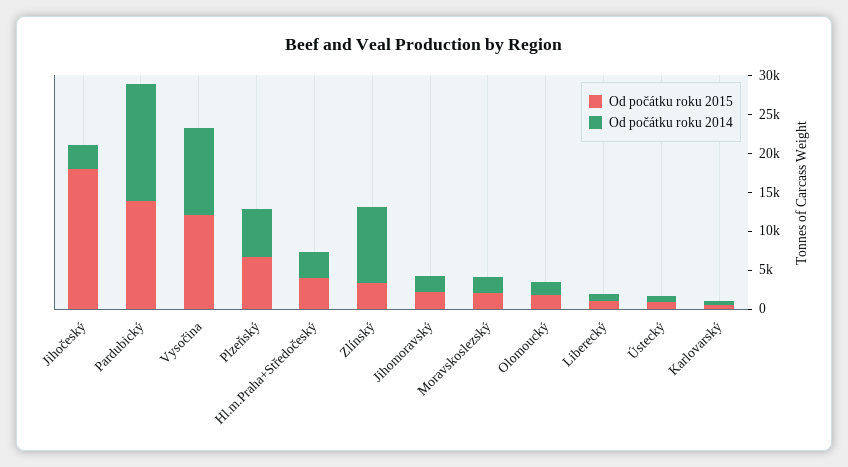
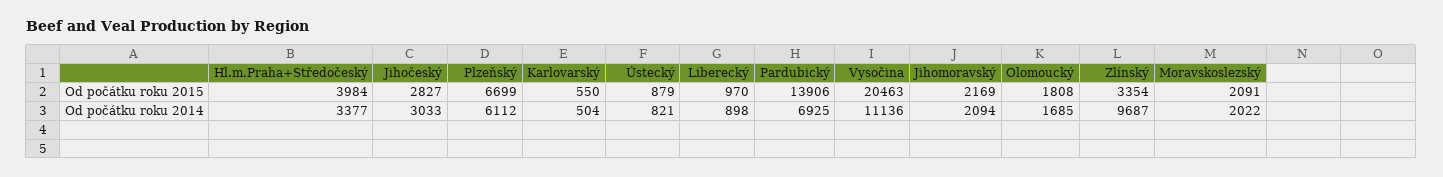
Od počátku roku 2015, Jihočeský: 17500 -> 2827
Od počátku roku 2014, Pardubický: 15000 -> 6925
Od počátku roku 2015, Vysočina: 12500 -> 20463

